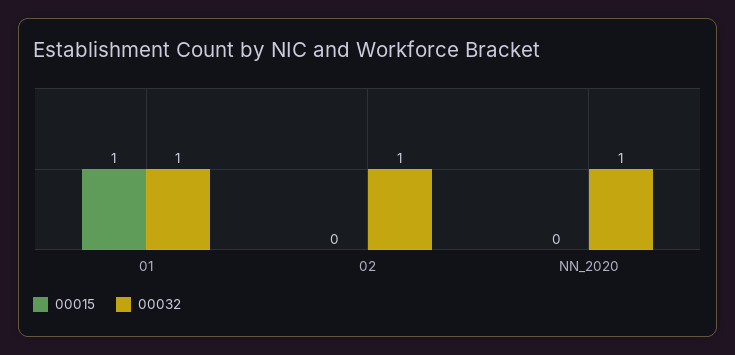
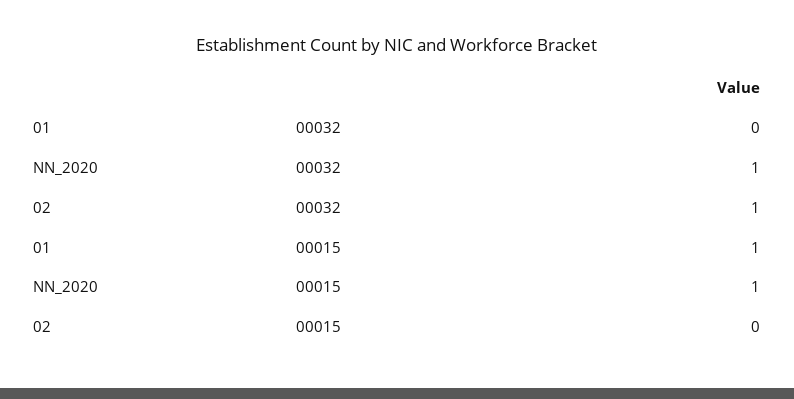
00032, 01: 1 -> 0
00015, NN_2020: 0 -> 1

